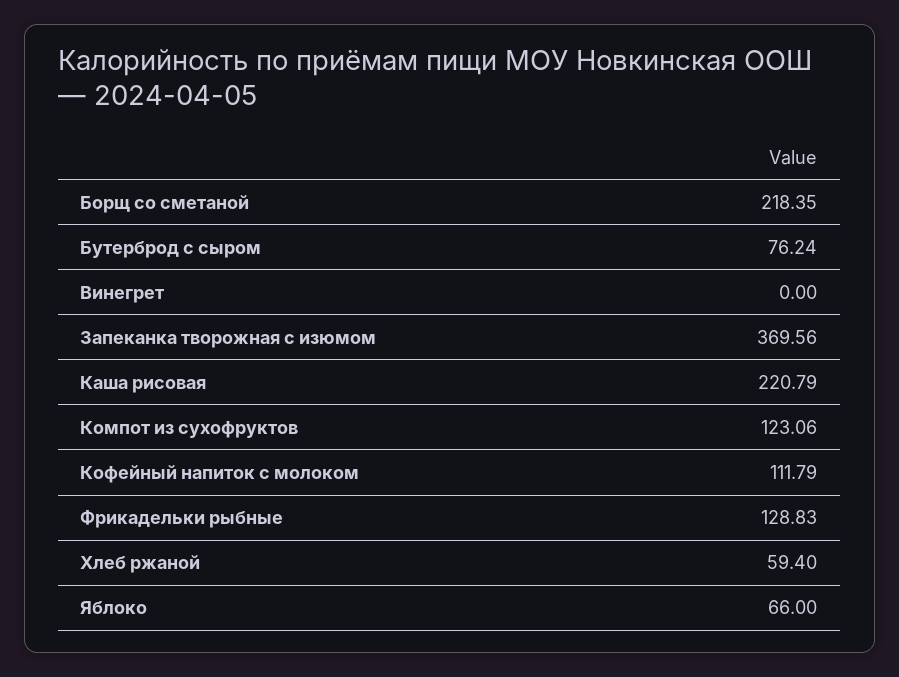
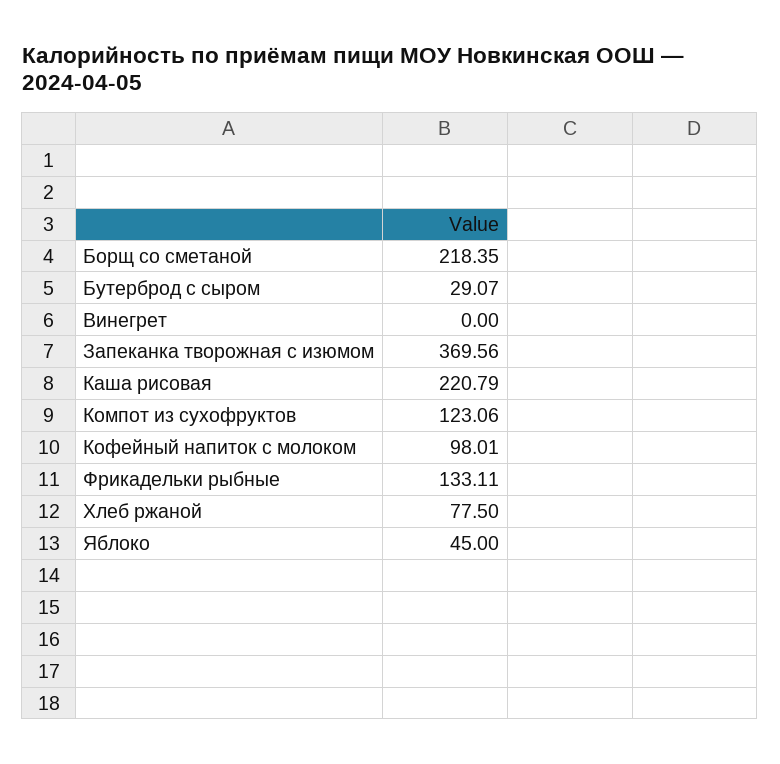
Бутерброд с сыром: 76.24 -> 29.07
Кофейный напиток с молоком: 111.79 -> 98.01
Фрикадельки рыбные: 128.83 -> 133.11
Хлеб ржаной: 59.4 -> 77.5
Яблоко: 66 -> 45

